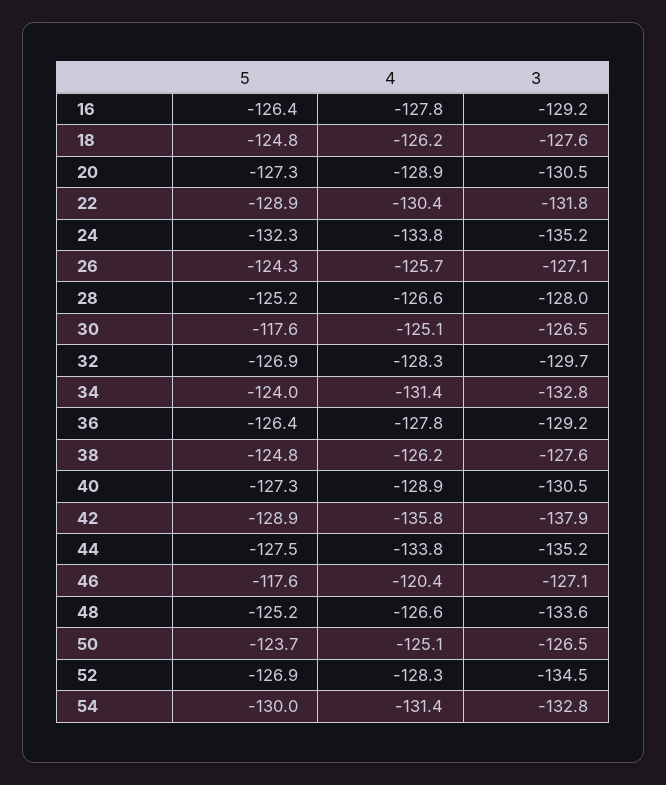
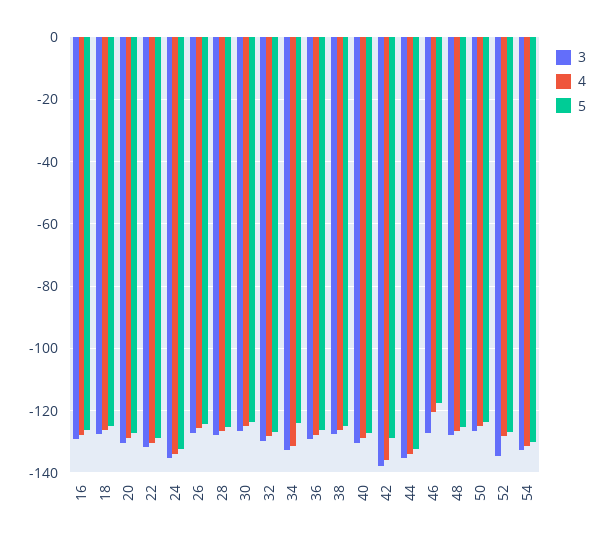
5, 30: -117.6 -> -124
5, 44: -127.5 -> -132
3, 48: -133.6 -> -128

